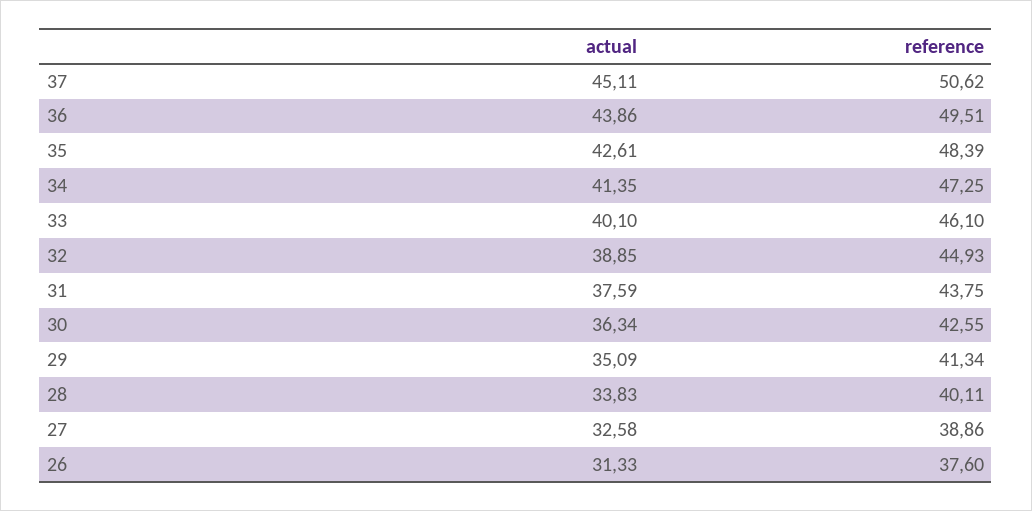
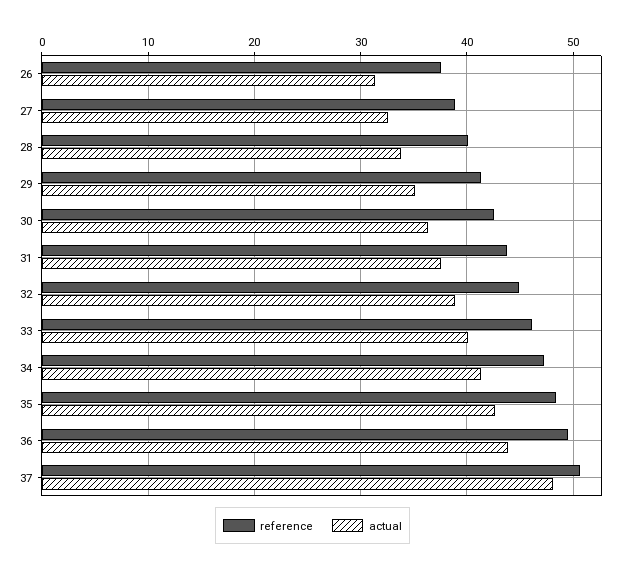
actual, 37: 45.11 -> 48

